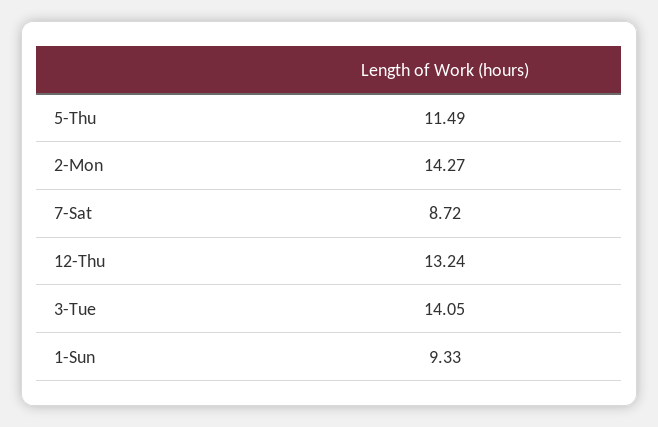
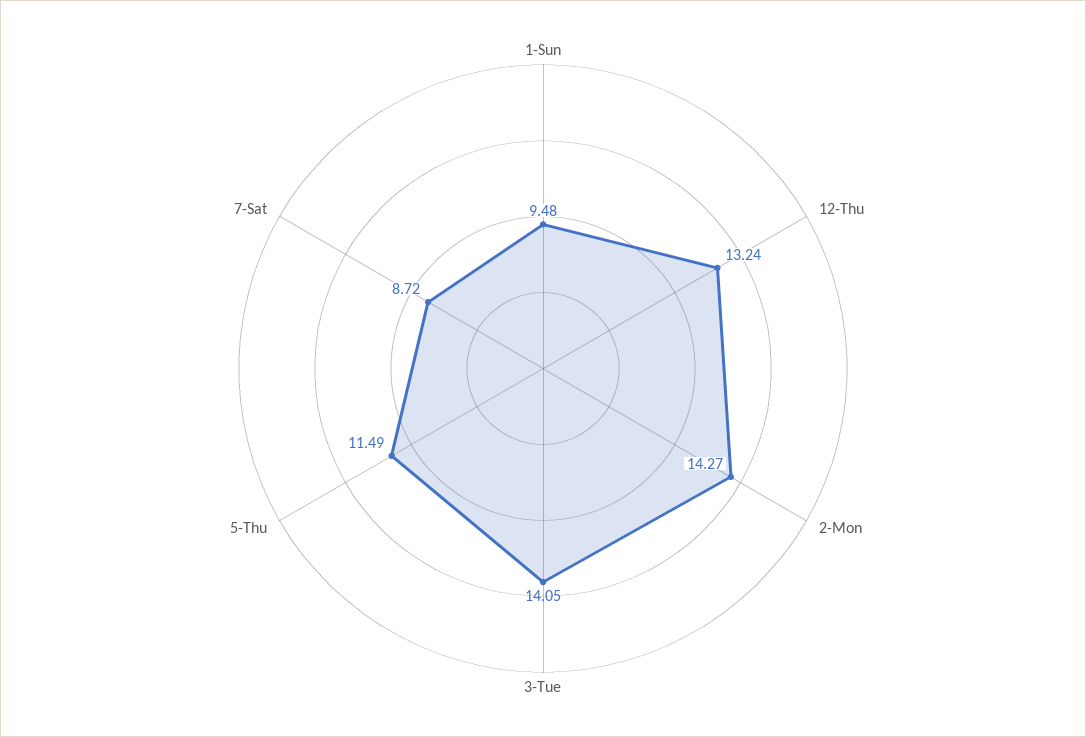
1-Sun: 9.33 -> 9.48

